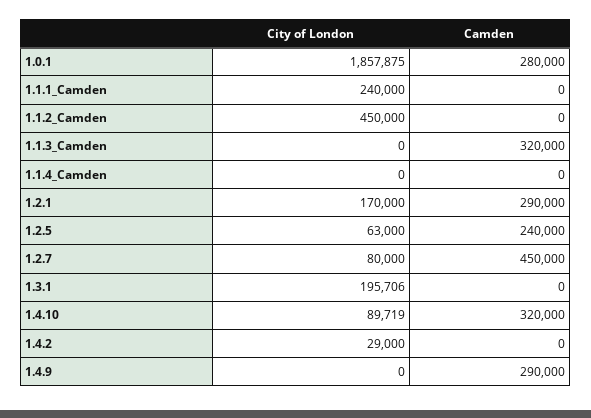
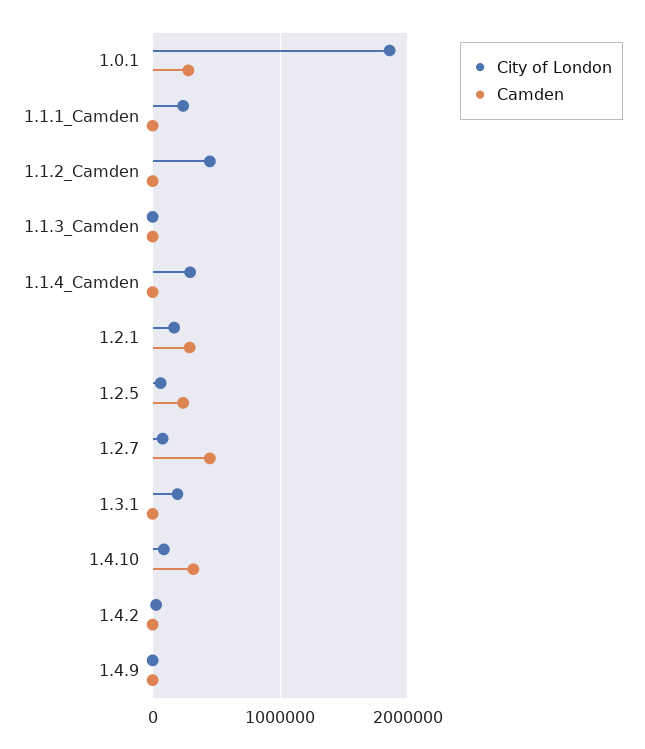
Camden, 1.1.3_Camden: 320000 -> 0
City of London, 1.1.4_Camden: 0 -> 300000
Camden, 1.4.9: 290000 -> 0

